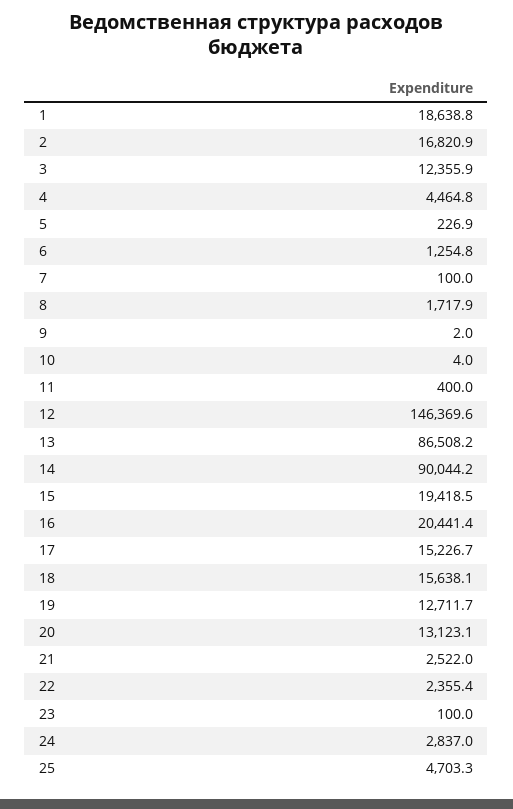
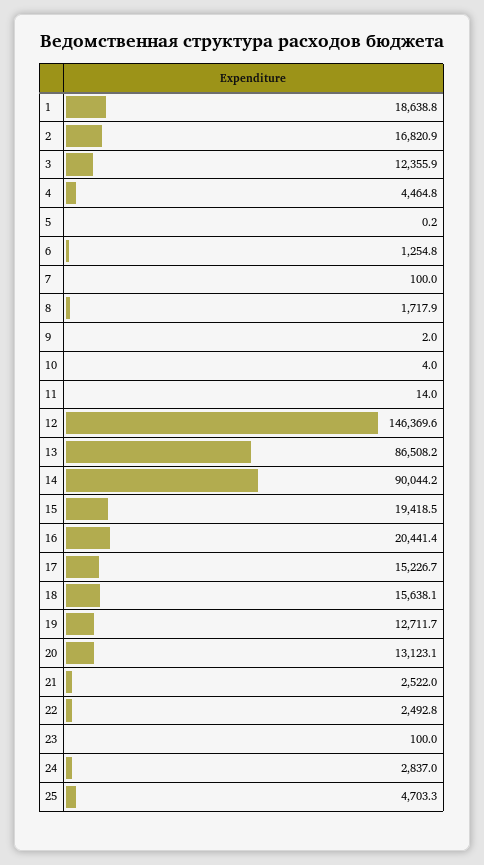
5: 226.9 -> 0.2
11: 400 -> 14
22: 2355.4 -> 2492.8

